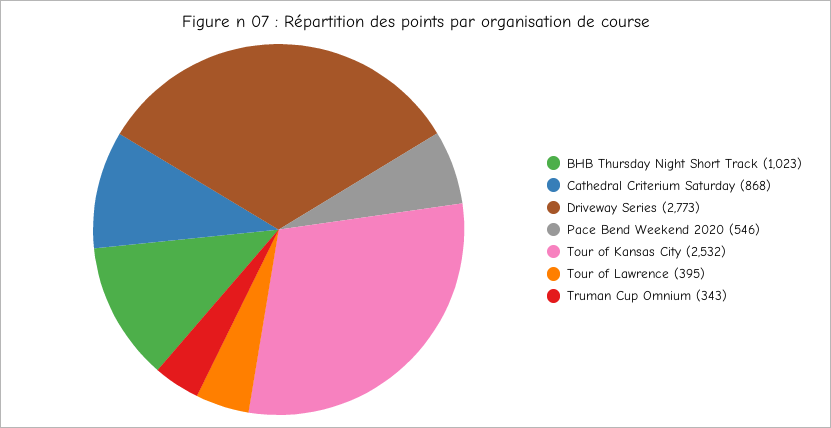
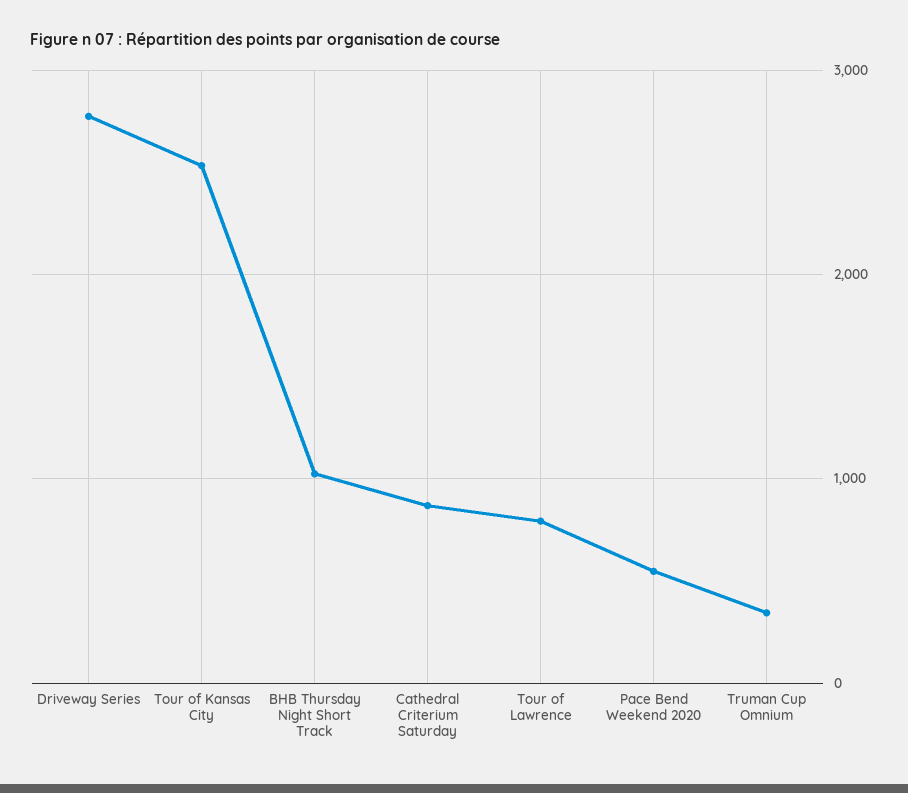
Tour of Lawrence: 395 -> 800

